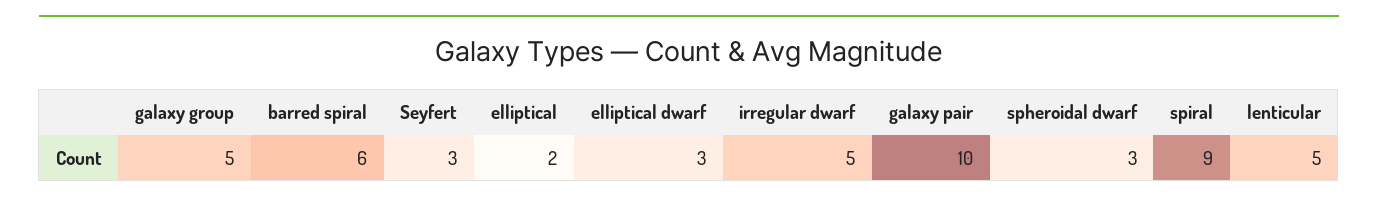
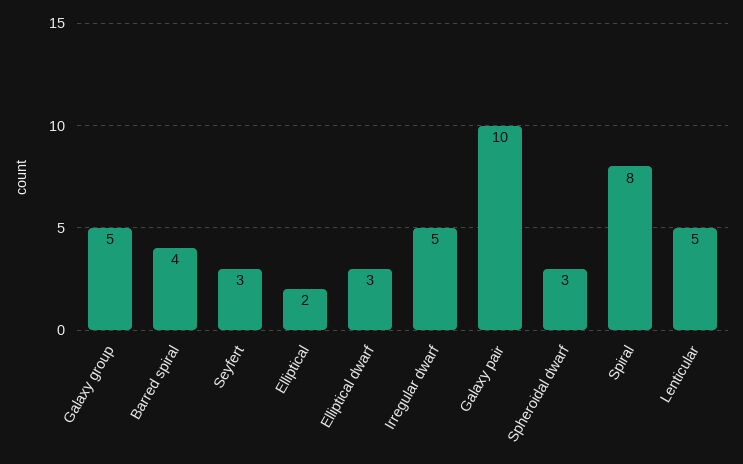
barred spiral: 6 -> 4
spiral: 9 -> 8

